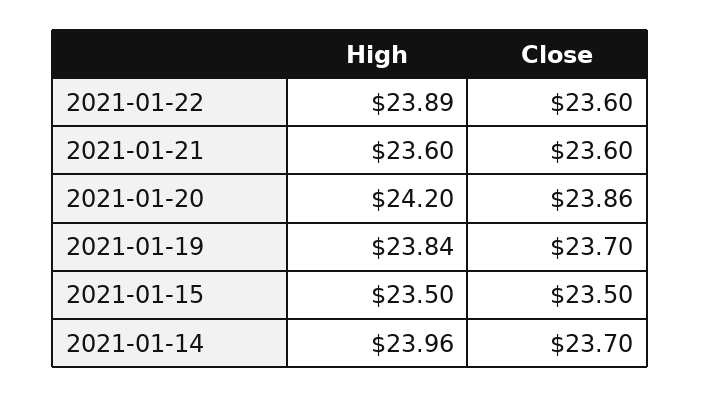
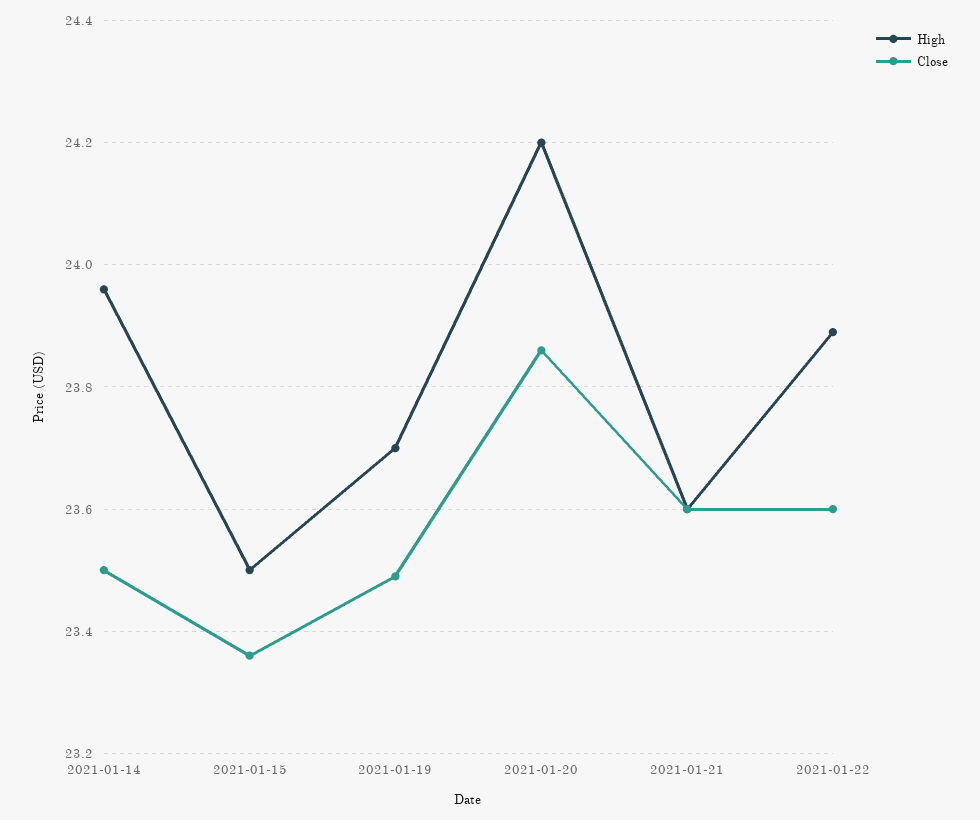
High, 2021-01-19: 23.84 -> 23.7
Close, 2021-01-19: 23.7 -> 23.5
Close, 2021-01-15: 23.5 -> 23.35
Close, 2021-01-14: 23.7 -> 23.5

